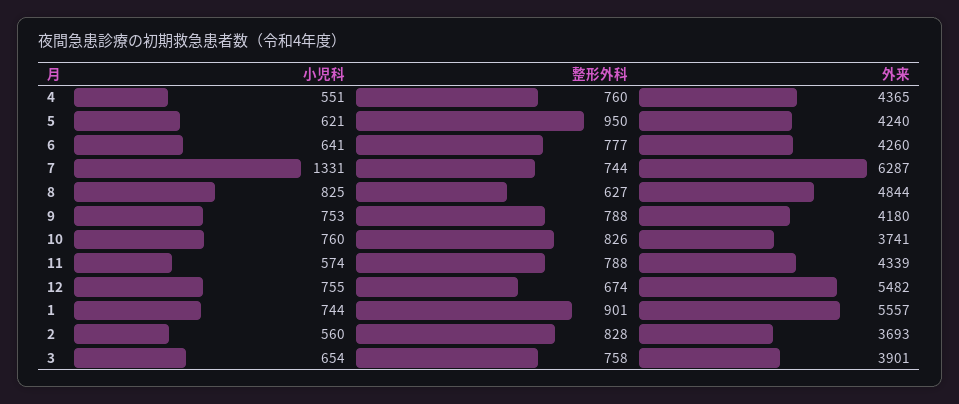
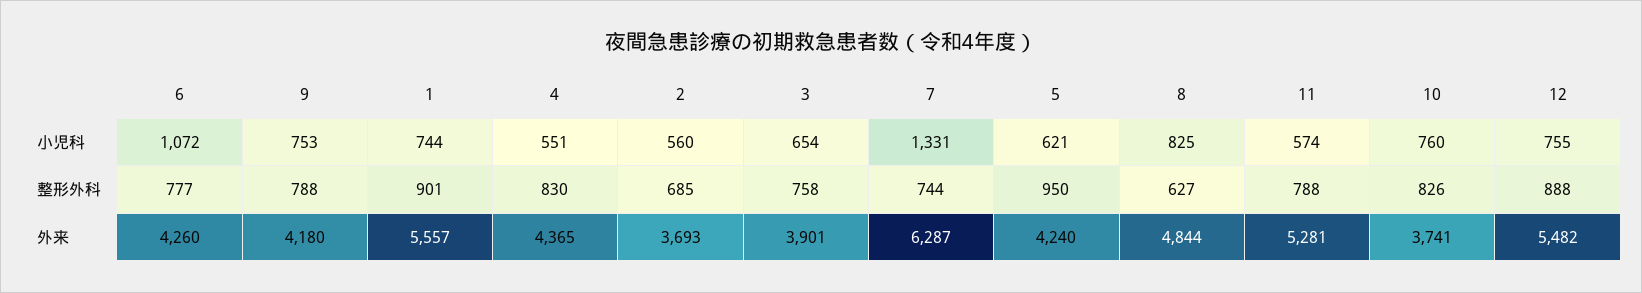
整形外科, 4: 760 -> 830
小児科, 6: 641 -> 1072
外来, 11: 4339 -> 5281
整形外科, 12: 674 -> 888
整形外科, 2: 828 -> 685

